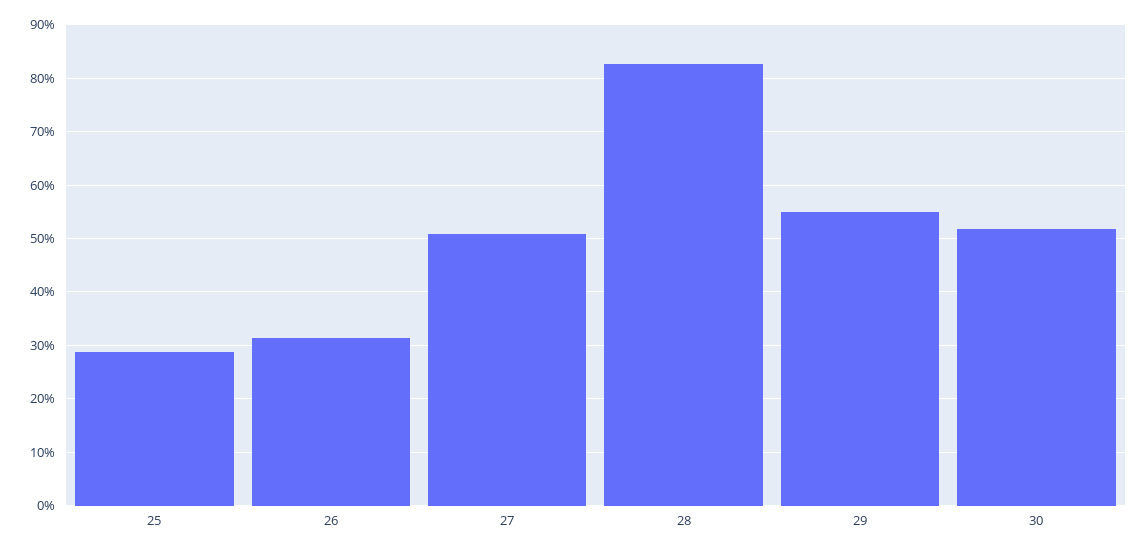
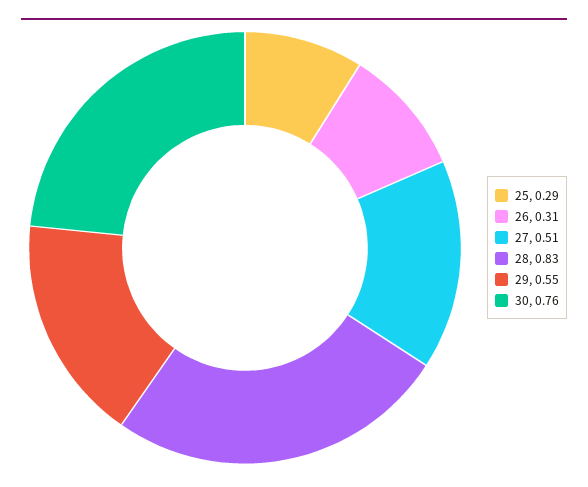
30: 0.52 -> 0.76

